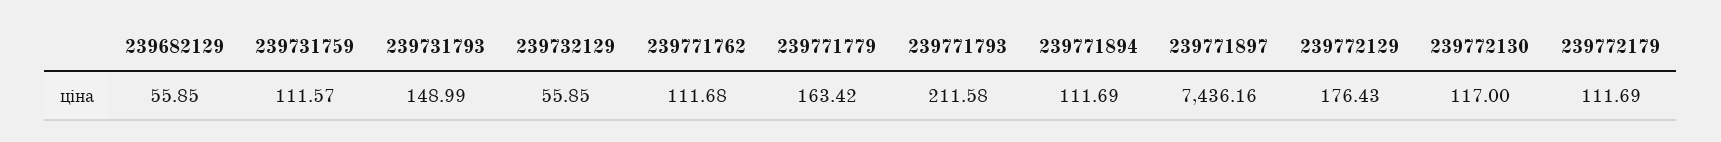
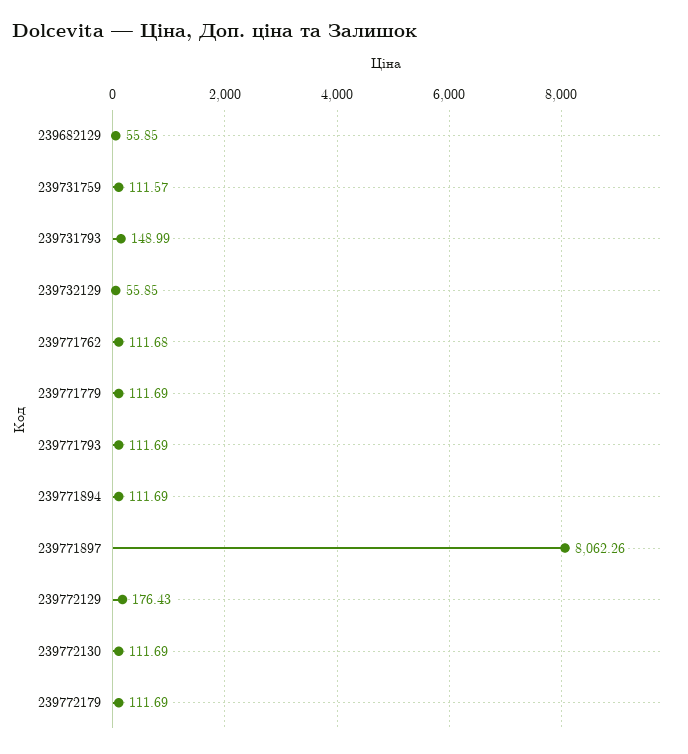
239771779: 163.42 -> 111.69
239771793: 211.58 -> 111.69
239771897: 7436.16 -> 8062.26
239772130: 117 -> 111.69

